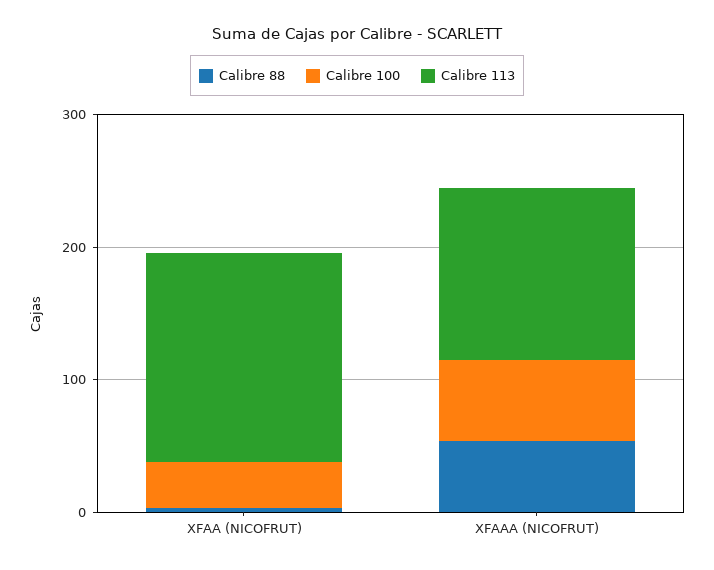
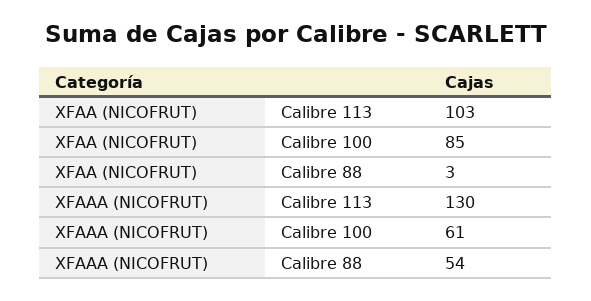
Calibre 100, XFAA (NICOFRUT): 40 -> 85
Calibre 113, XFAA (NICOFRUT): 160 -> 103

